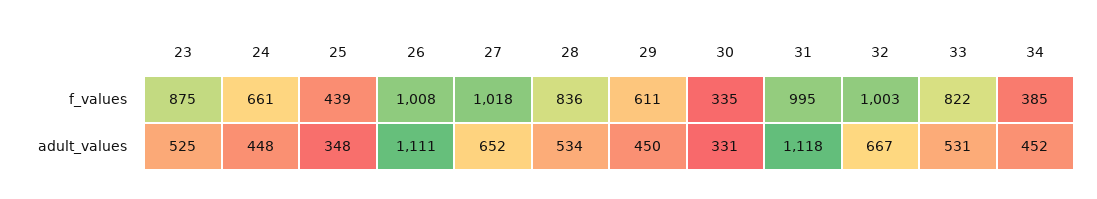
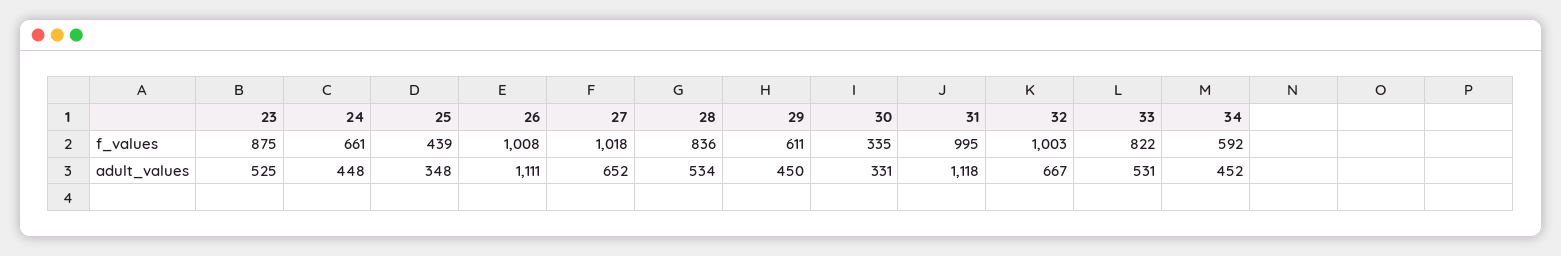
34, f_values: 385 -> 592

